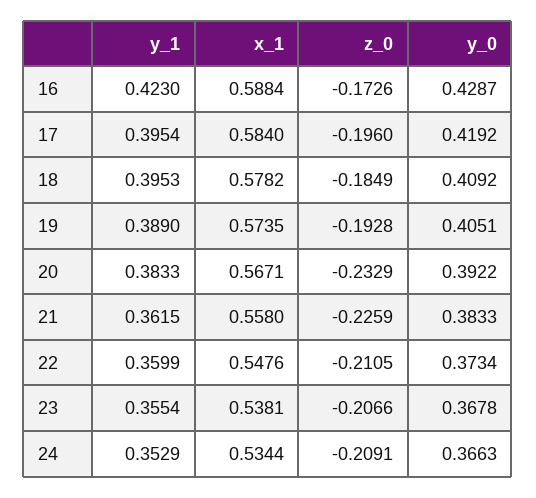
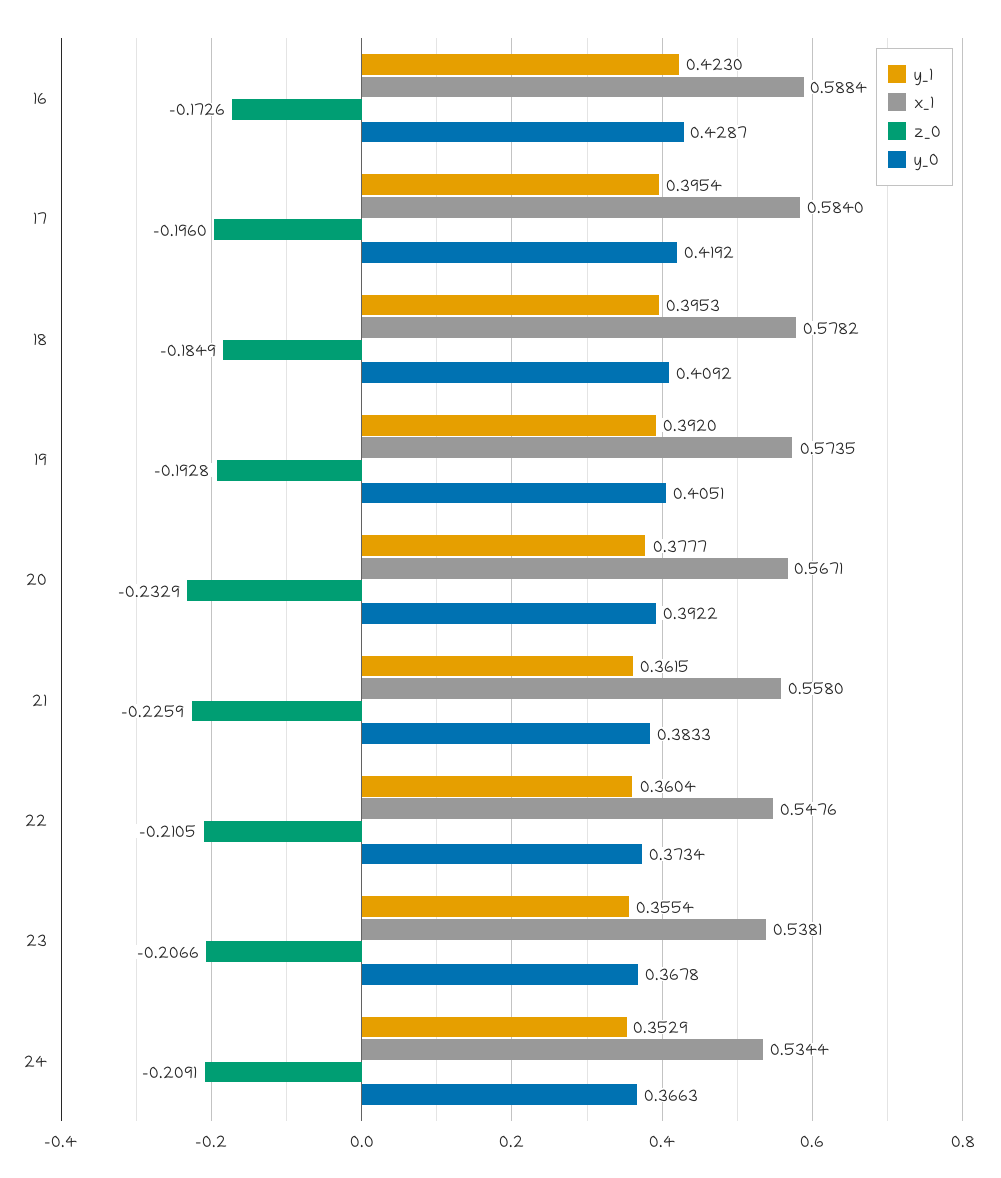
y_1, 19: 0.389 -> 0.392
y_1, 20: 0.3833 -> 0.3777
y_1, 22: 0.3599 -> 0.3604

